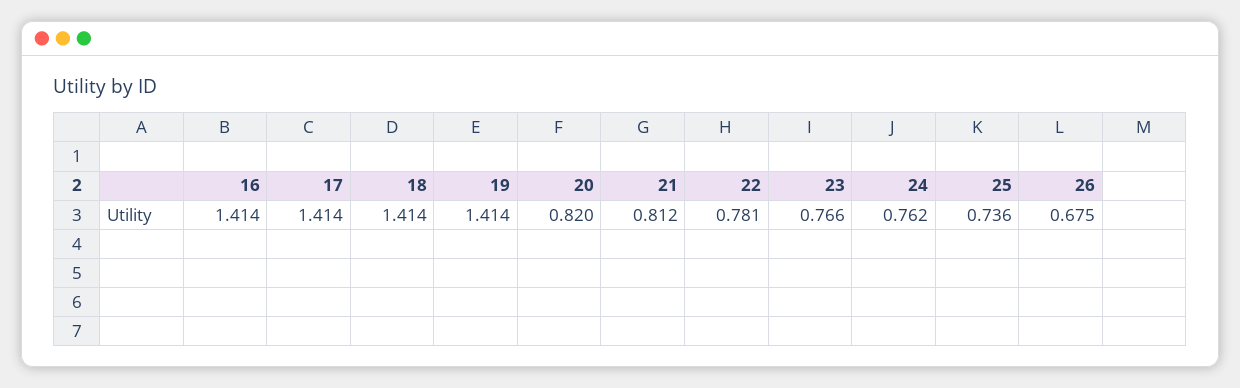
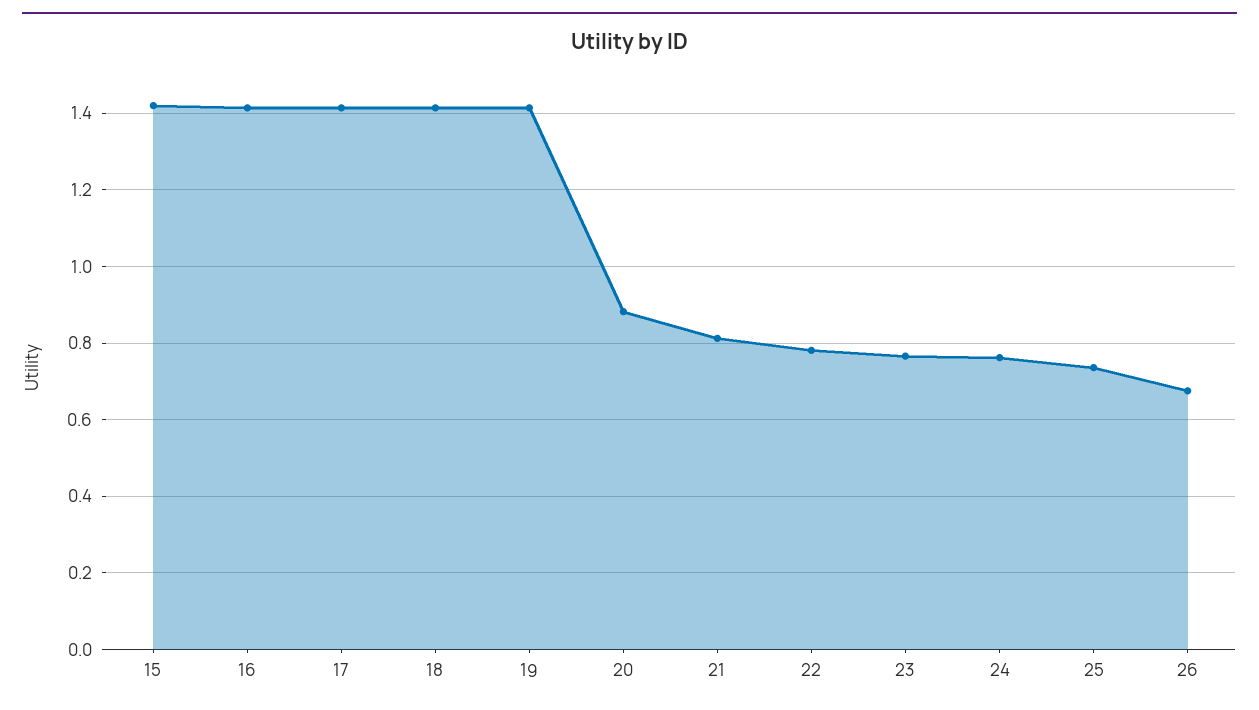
20: 0.82 -> 0.88
15: none -> 1.42

